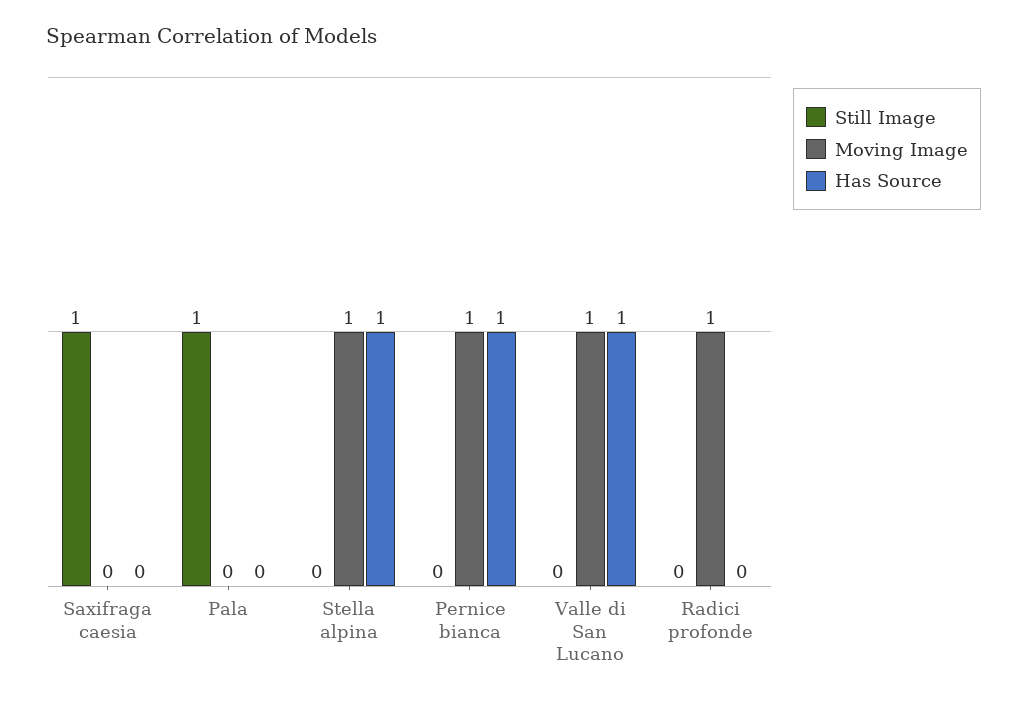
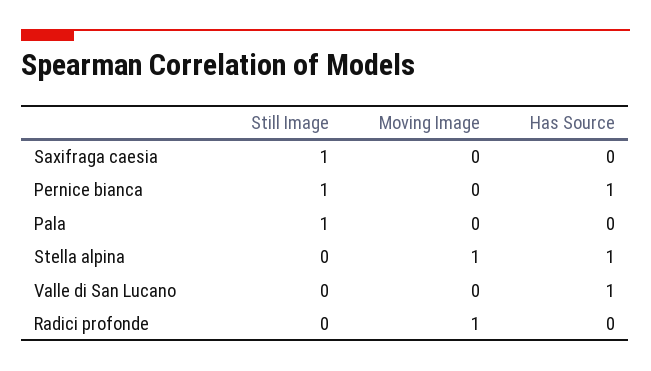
Still Image, Pernice bianca: 0 -> 1
Moving Image, Pernice bianca: 1 -> 0
Moving Image, Valle di San Lucano: 1 -> 0

